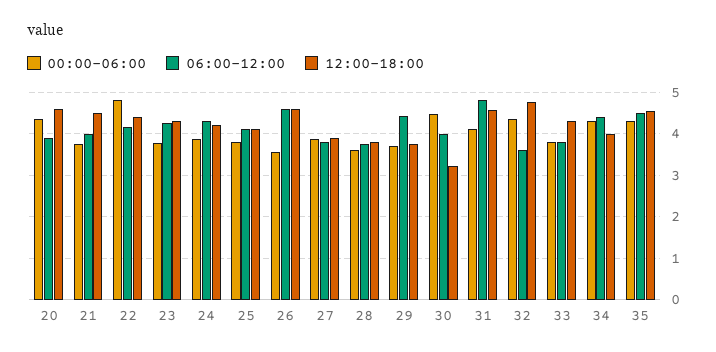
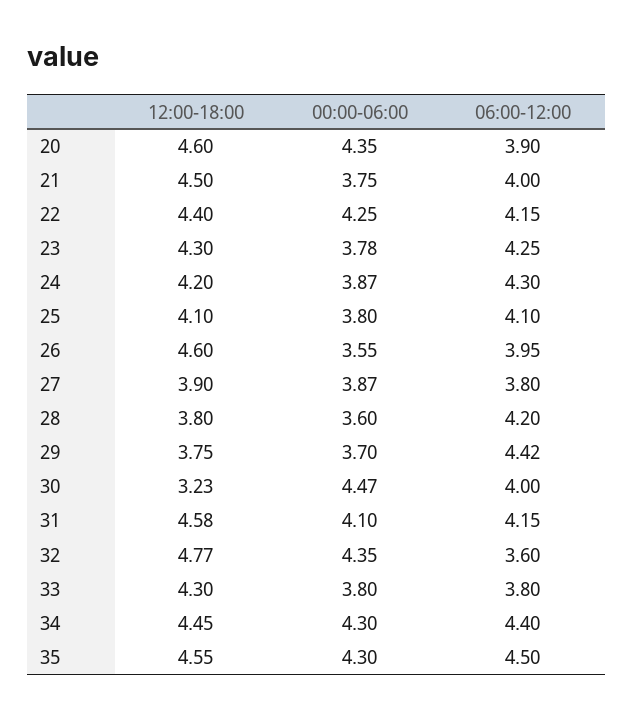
00:00-06:00, 22: 4.8 -> 4.25
06:00-12:00, 26: 4.6 -> 3.95
06:00-12:00, 28: 3.8 -> 4.2
06:00-12:00, 31: 4.8 -> 4.15
12:00-18:00, 34: 4 -> 4.45

